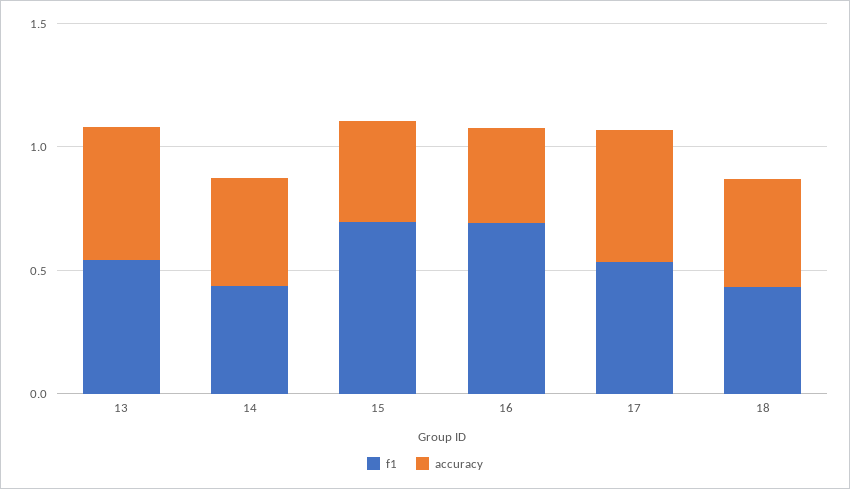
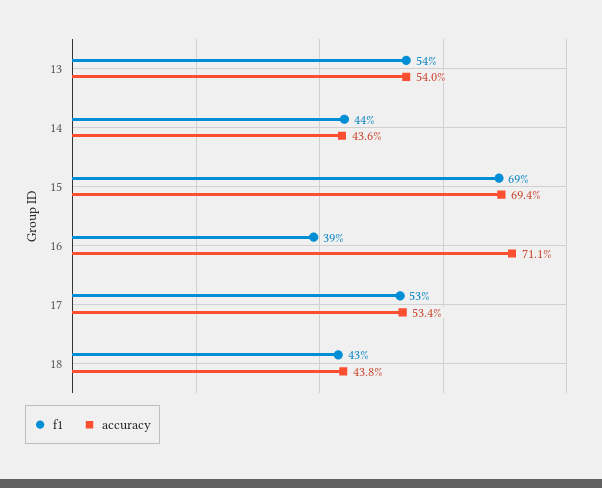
accuracy, 15: 0.4 -> 0.694
f1, 16: 0.7 -> 0.39
accuracy, 16: 0.4 -> 0.711

